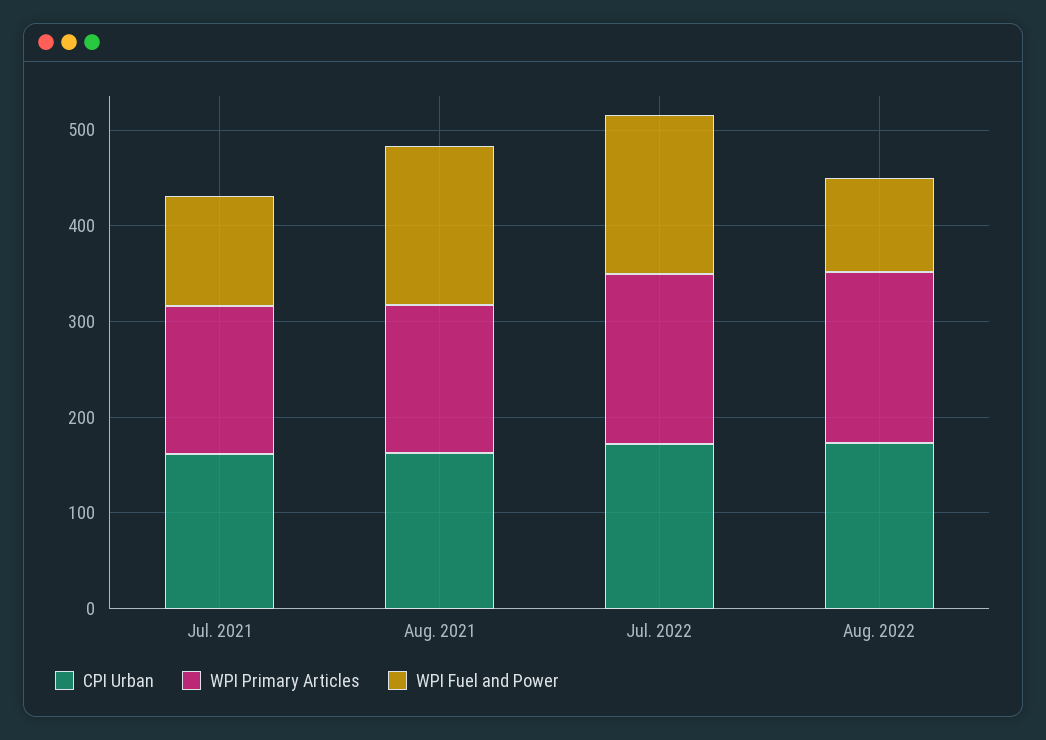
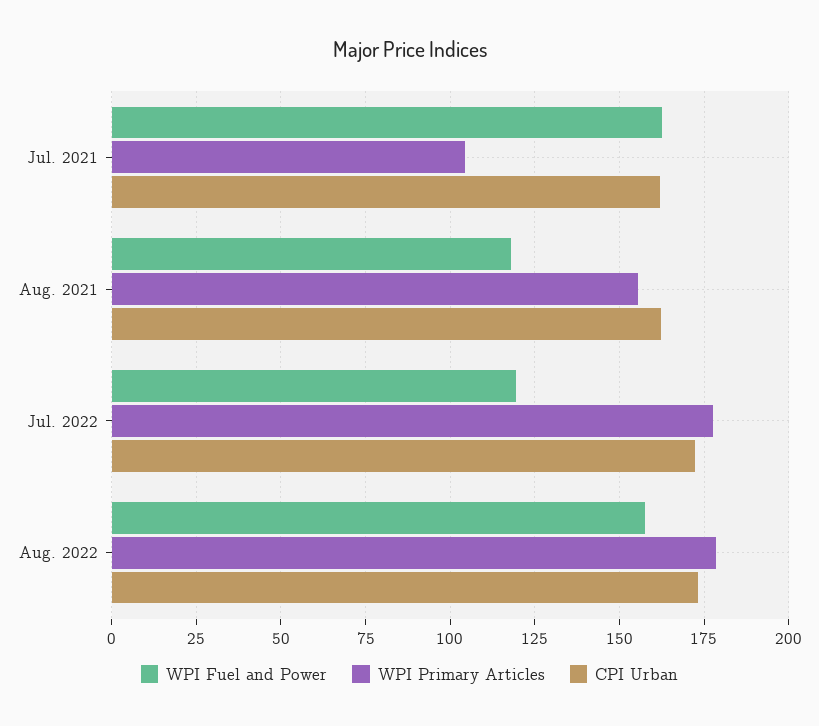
WPI Primary Articles, Jul. 2021: 160 -> 105
WPI Fuel and Power, Jul. 2021: 120 -> 162.5
WPI Fuel and Power, Aug. 2021: 160 -> 117.5
WPI Fuel and Power, Jul. 2022: 160 -> 120
WPI Fuel and Power, Aug. 2022: 100 -> 157.5

